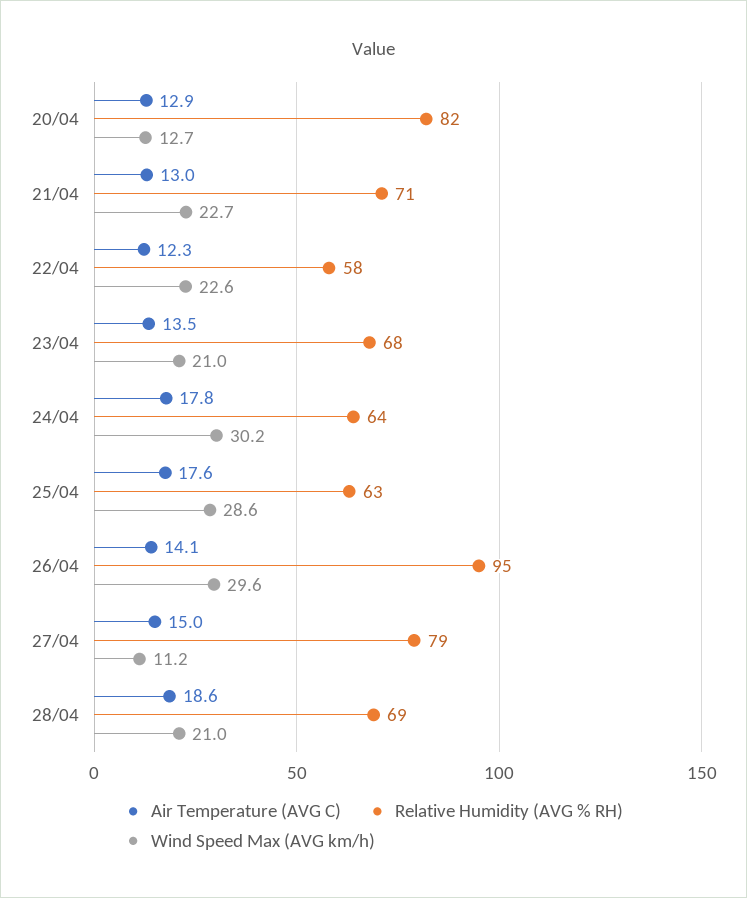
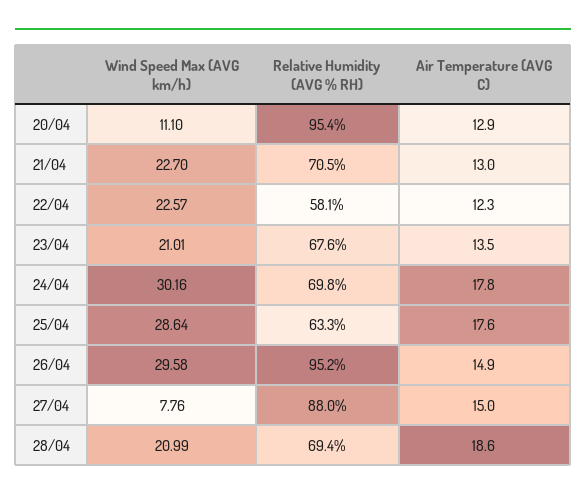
Relative Humidity (AVG % RH), 20/04: 82 -> 95.4
Wind Speed Max (AVG km/h), 20/04: 12.7 -> 11.1
Relative Humidity (AVG % RH), 24/04: 64 -> 69.8
Air Temperature (AVG C), 26/04: 14.1 -> 14.9
Relative Humidity (AVG % RH), 27/04: 79 -> 88
Wind Speed Max (AVG km/h), 27/04: 11.2 -> 7.76

